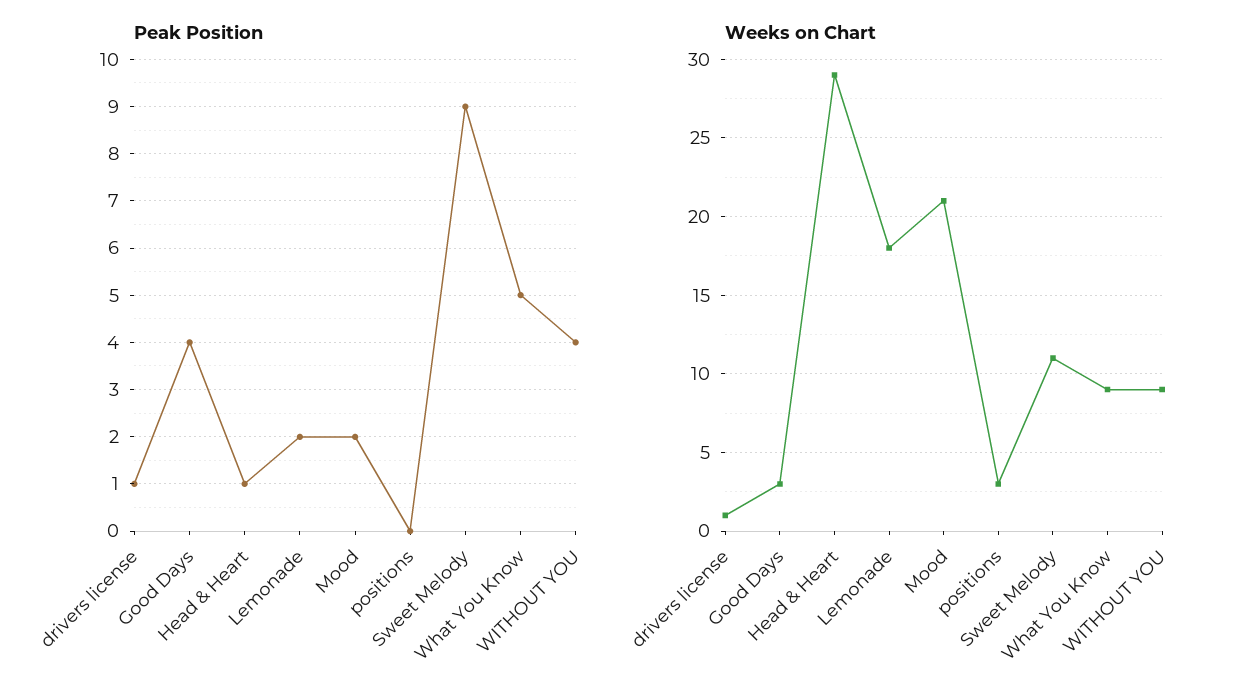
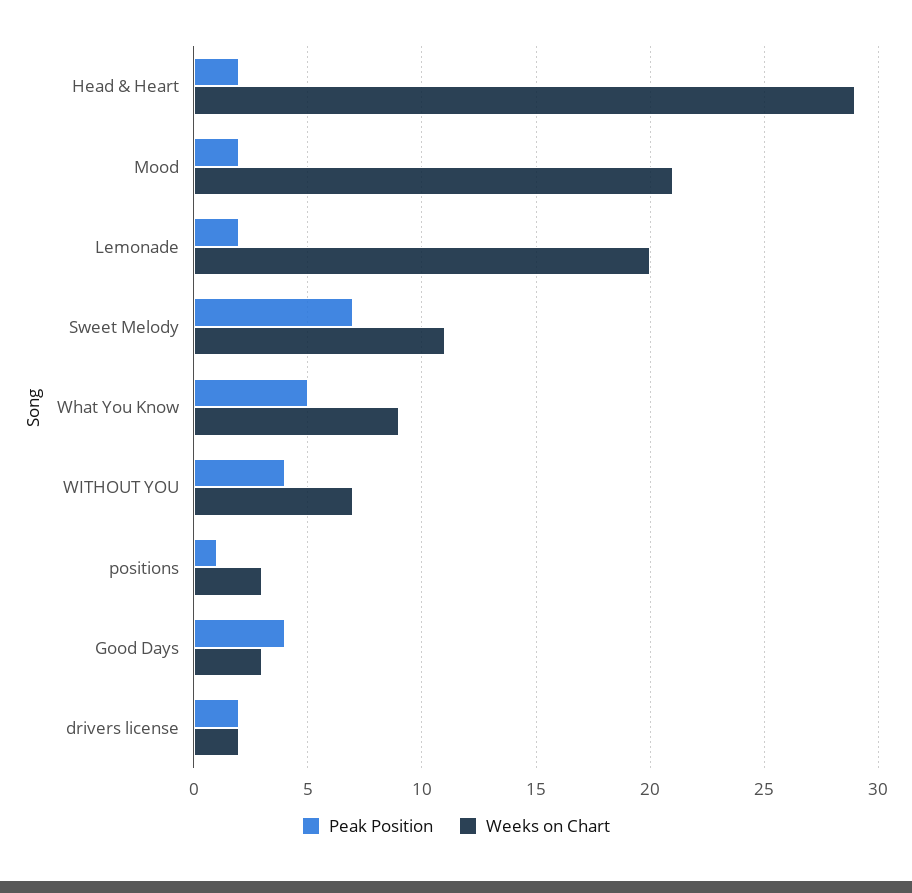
Peak Position, drivers license: 1 -> 2
Peak Position, Head & Heart: 1 -> 2
Peak Position, positions: 0 -> 1
Peak Position, Sweet Melody: 9 -> 7
Weeks on Chart, drivers license: 1 -> 2
Weeks on Chart, Lemonade: 18 -> 20
Weeks on Chart, WITHOUT YOU: 9 -> 7

